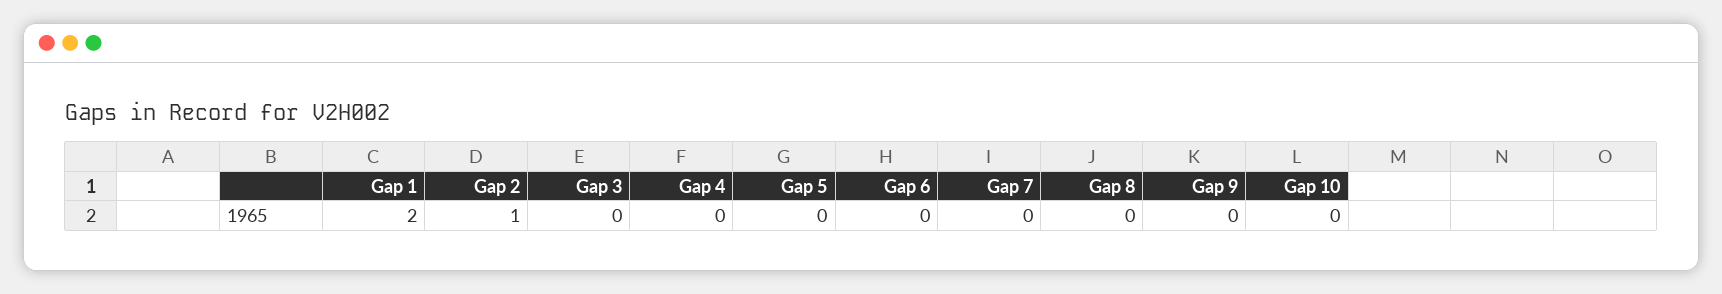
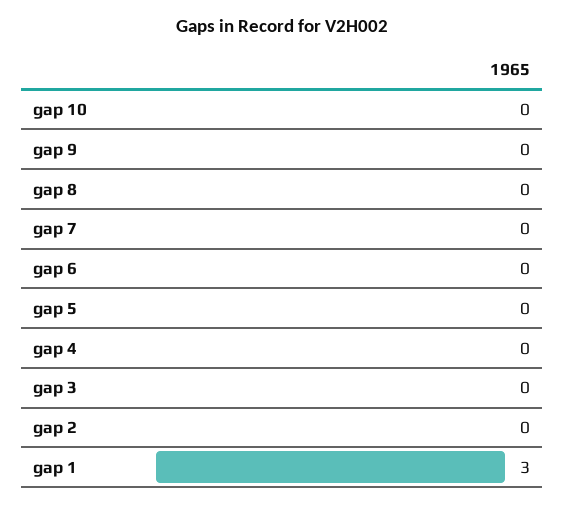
Gap 1: 2 -> 3
Gap 2: 1 -> 0

